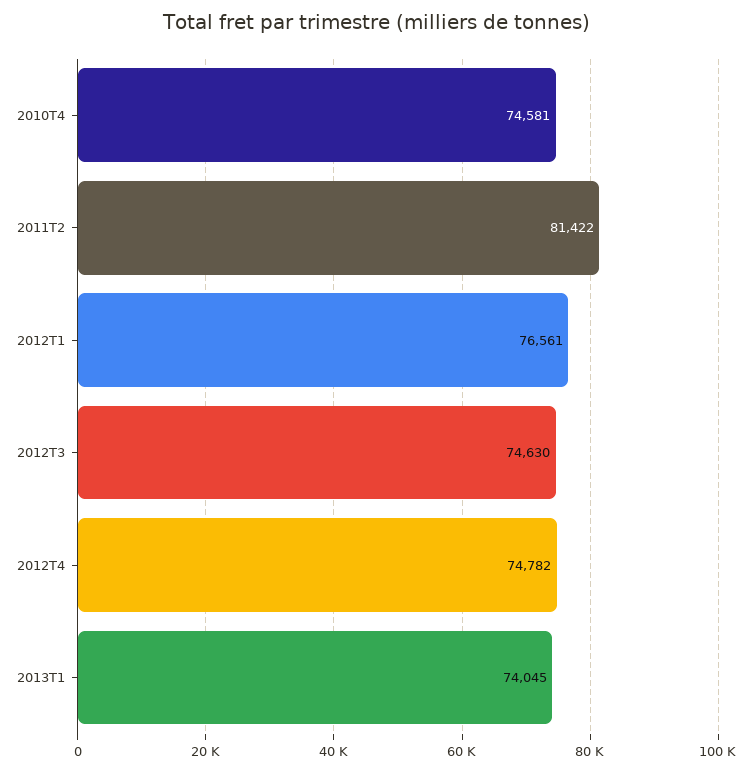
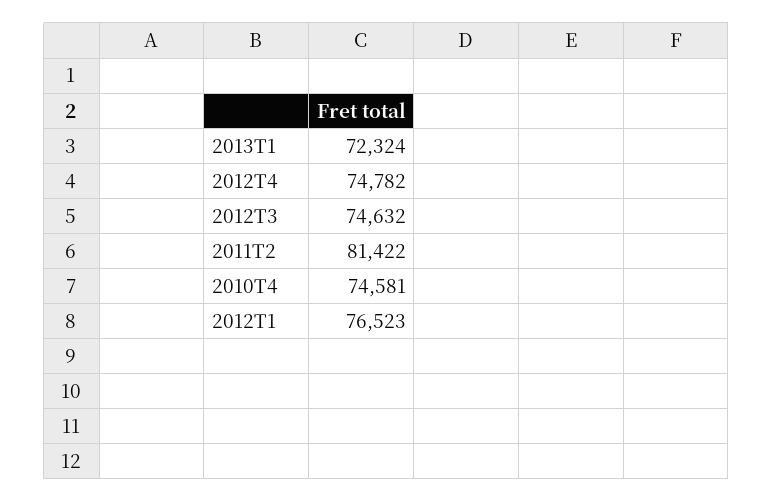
2012T1: 76561 -> 76523
2012T3: 74630 -> 74632
2013T1: 74045 -> 72324

